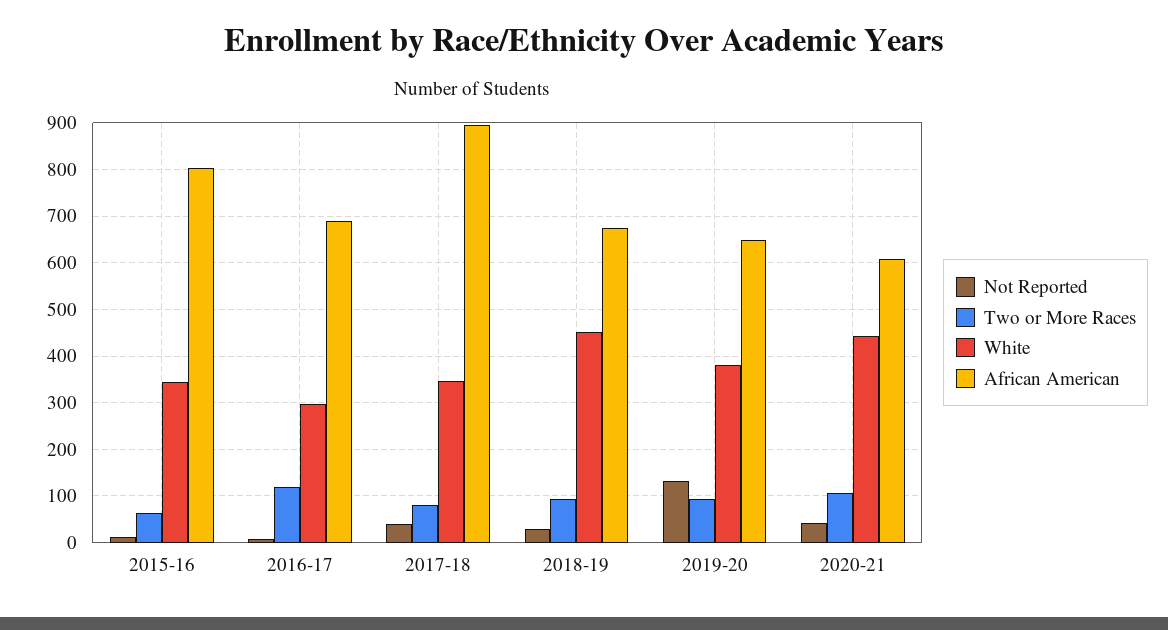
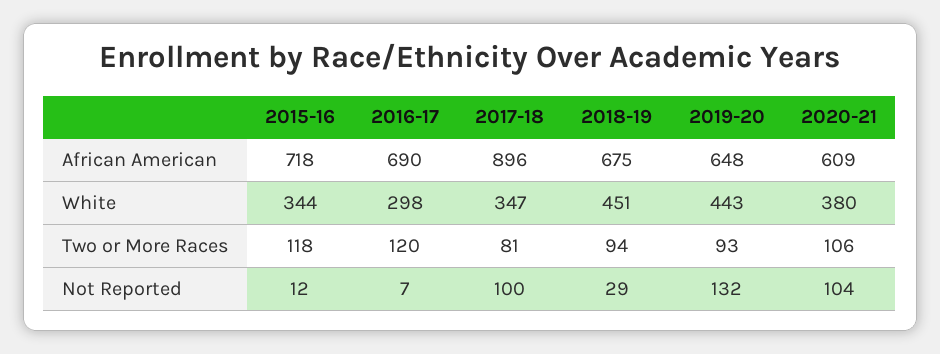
Two or More Races, 2015-16: 60 -> 118
African American, 2015-16: 800 -> 718
Not Reported, 2017-18: 40 -> 100
White, 2019-20: 380 -> 443
Not Reported, 2020-21: 40 -> 104
White, 2020-21: 440 -> 380

